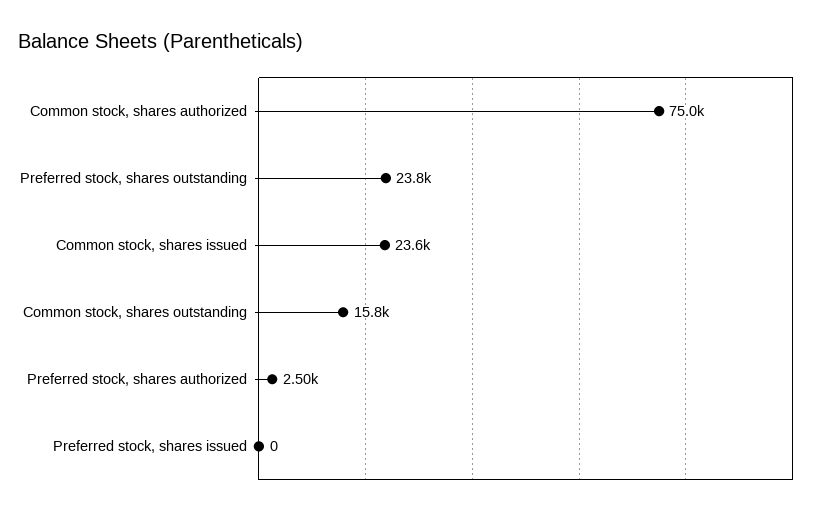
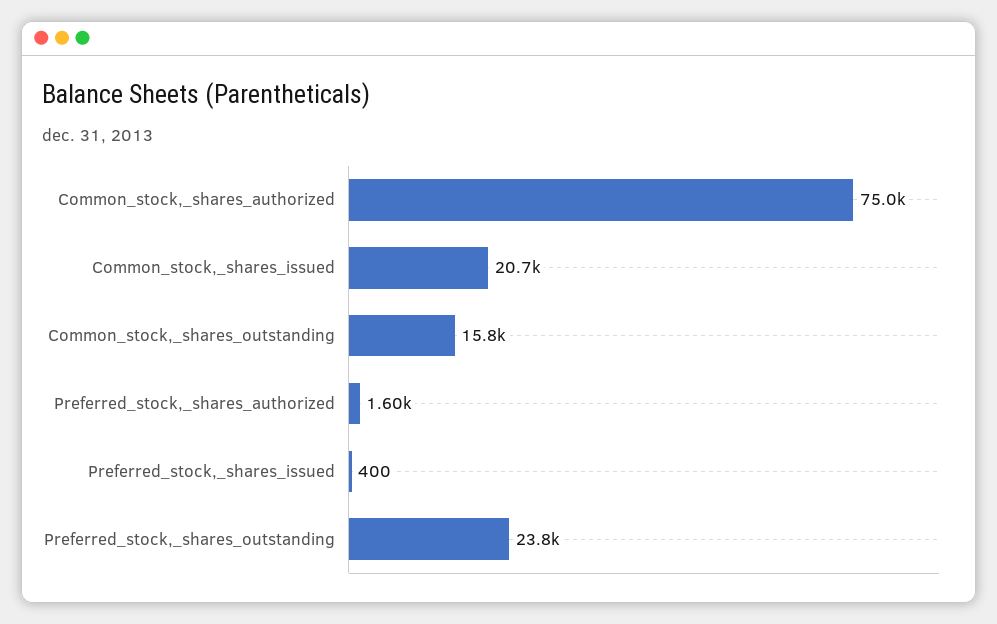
Common stock, shares issued: 23600 -> 20700
Preferred stock, shares authorized: 2500 -> 1600
Preferred stock, shares issued: 0 -> 400

